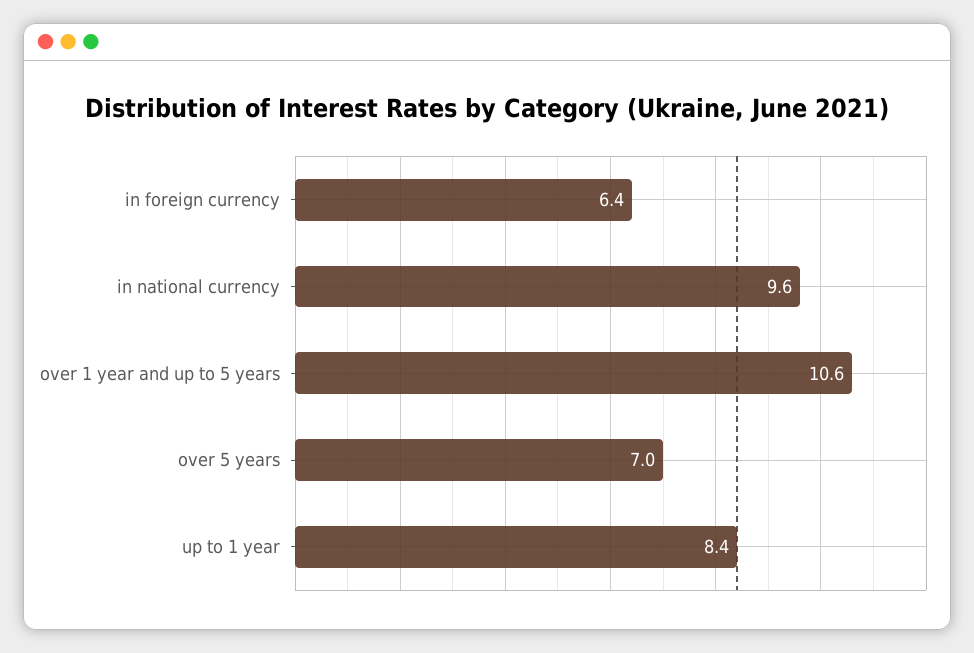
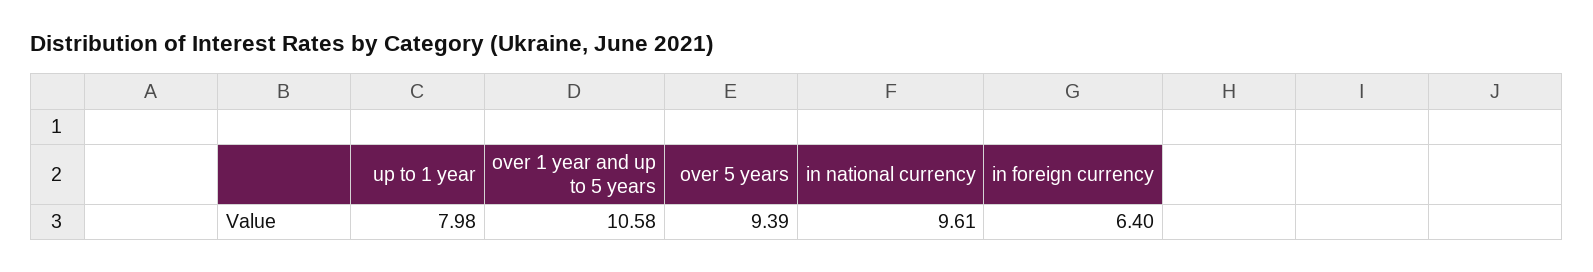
over 5 years: 7 -> 9.39
up to 1 year: 8.4 -> 7.98

